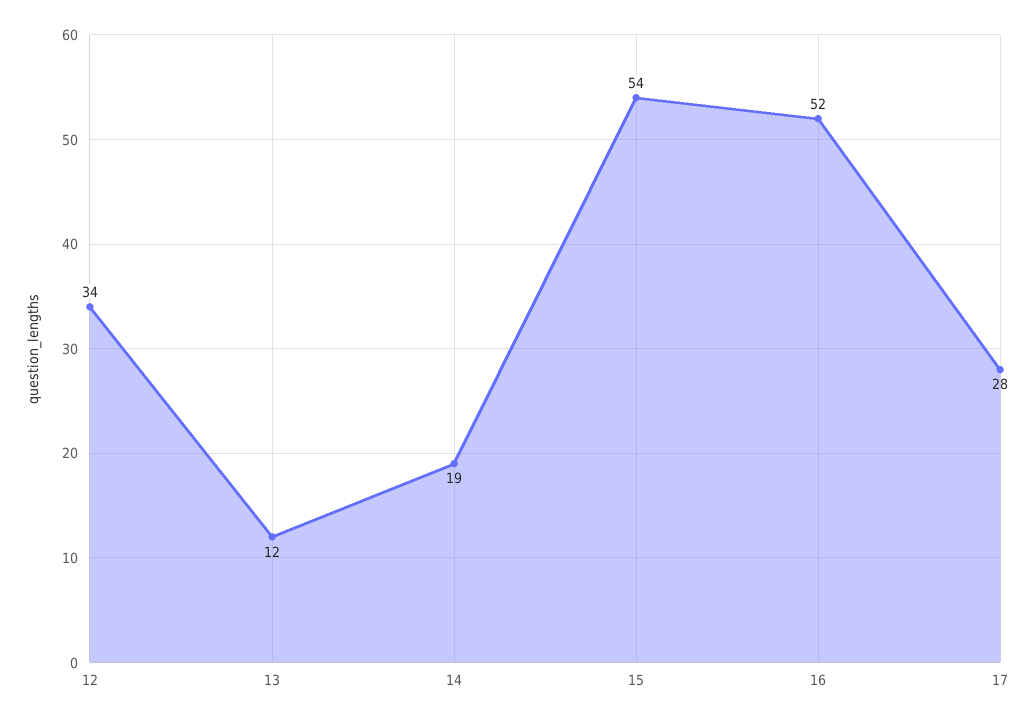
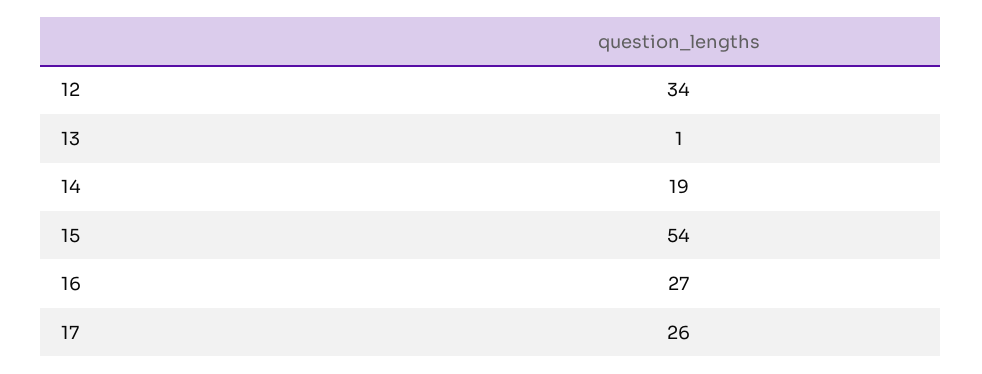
13: 12 -> 1
16: 52 -> 27
17: 28 -> 26

